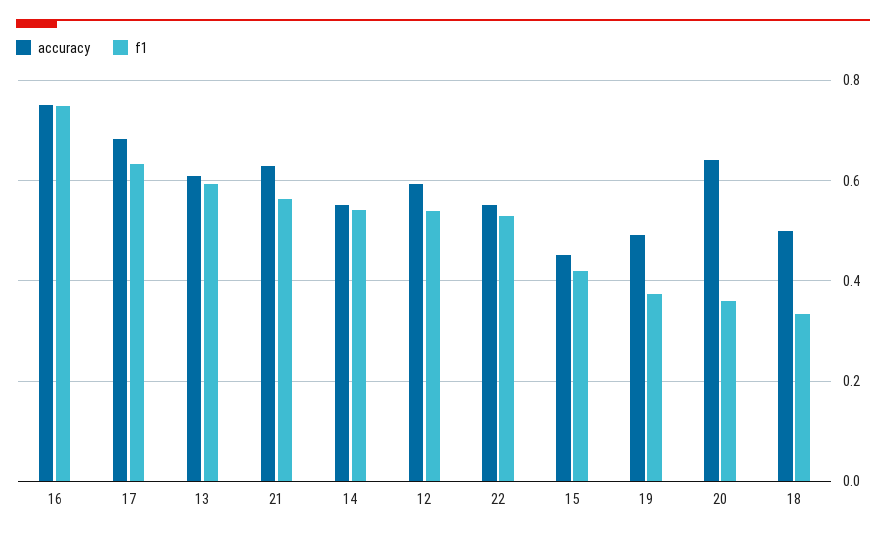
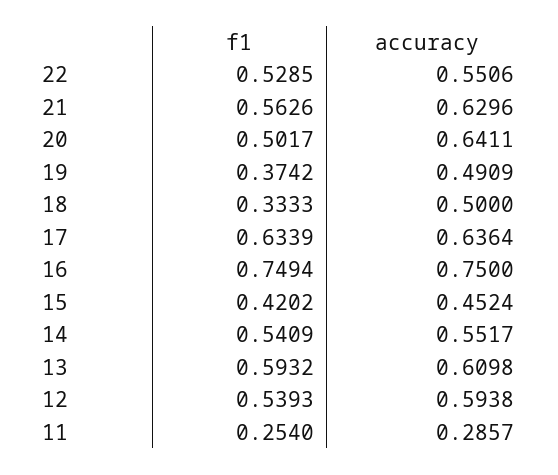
accuracy, 17: 0.68 -> 0.6364
f1, 20: 0.36 -> 0.5017
f1, 11: none -> 0.254
accuracy, 11: none -> 0.2857

